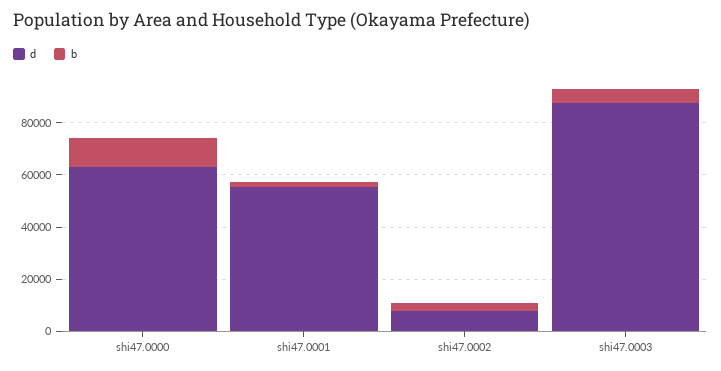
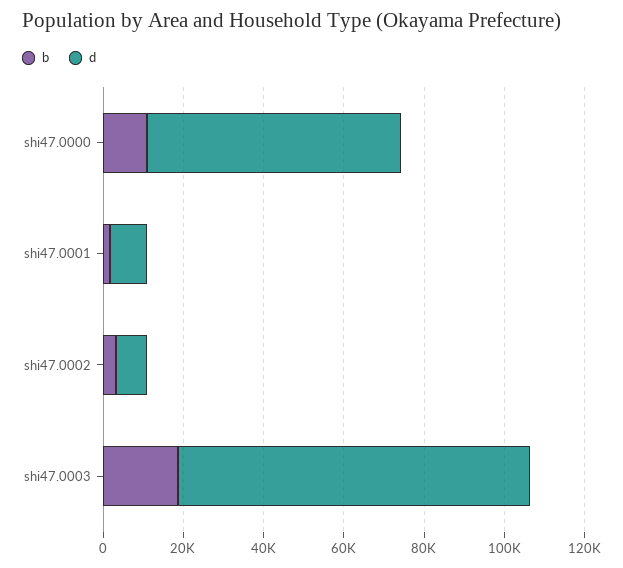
d, shi47.0001: 55000 -> 10000
b, shi47.0003: 5000 -> 20000

